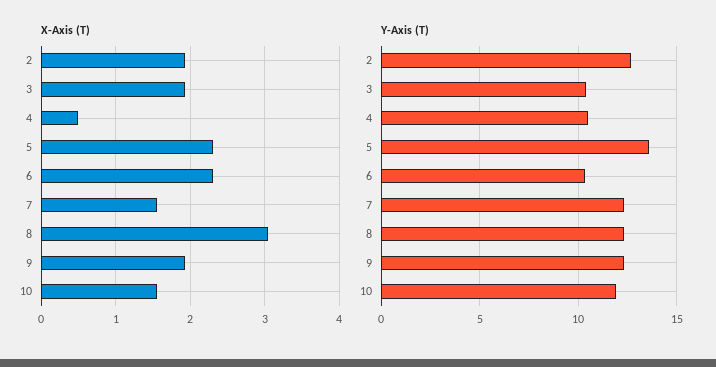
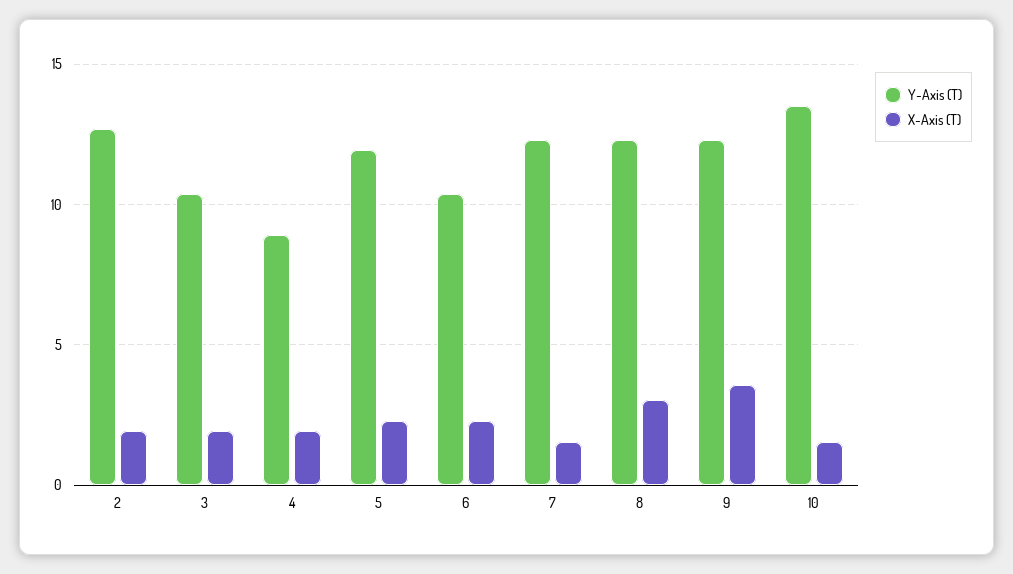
X-Axis (T), 4: 0.5 -> 2
X-Axis (T), 9: 1.9 -> 3.5
Y-Axis (T), 4: 10.5 -> 9
Y-Axis (T), 5: 13.5 -> 12
Y-Axis (T), 10: 12 -> 13.5

